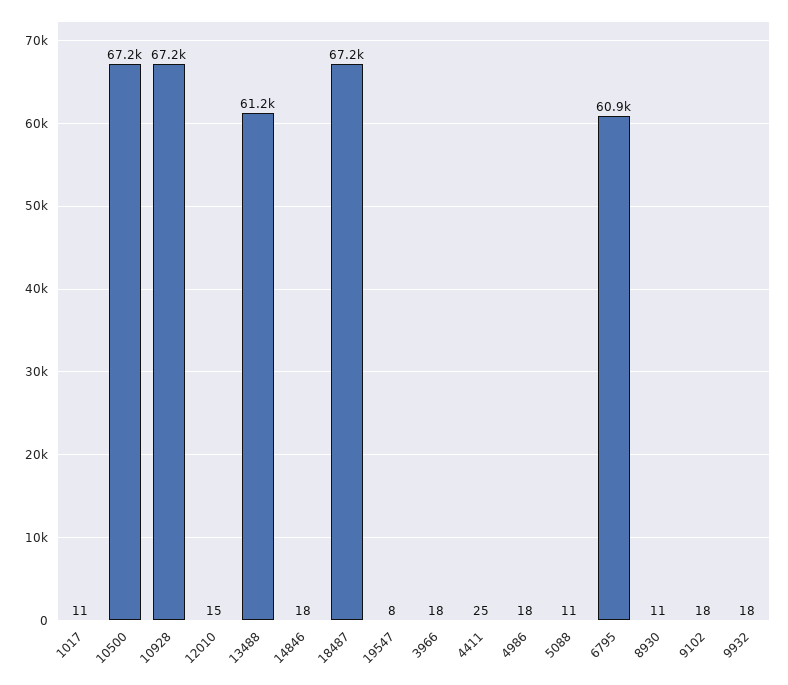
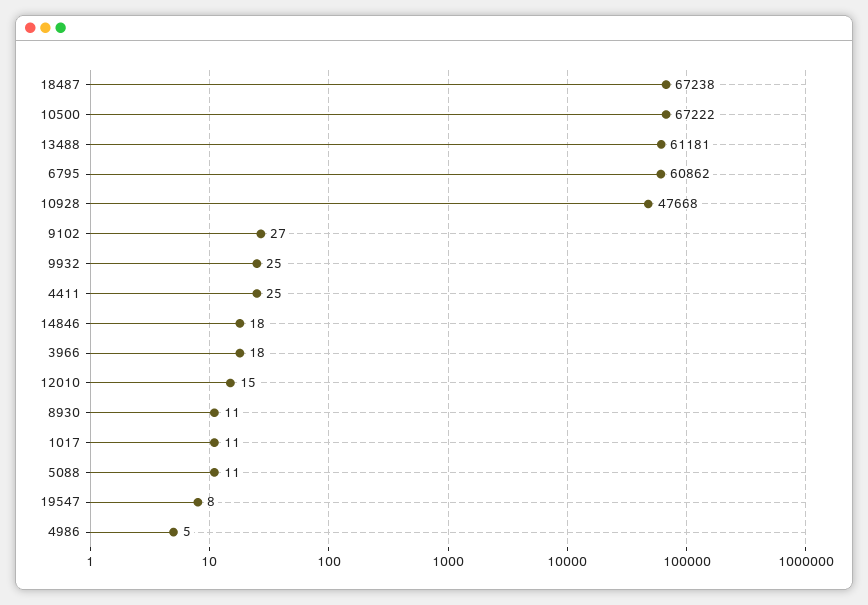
10928: 67200 -> 47668
4986: 18 -> 5
9102: 18 -> 27
9932: 18 -> 25

